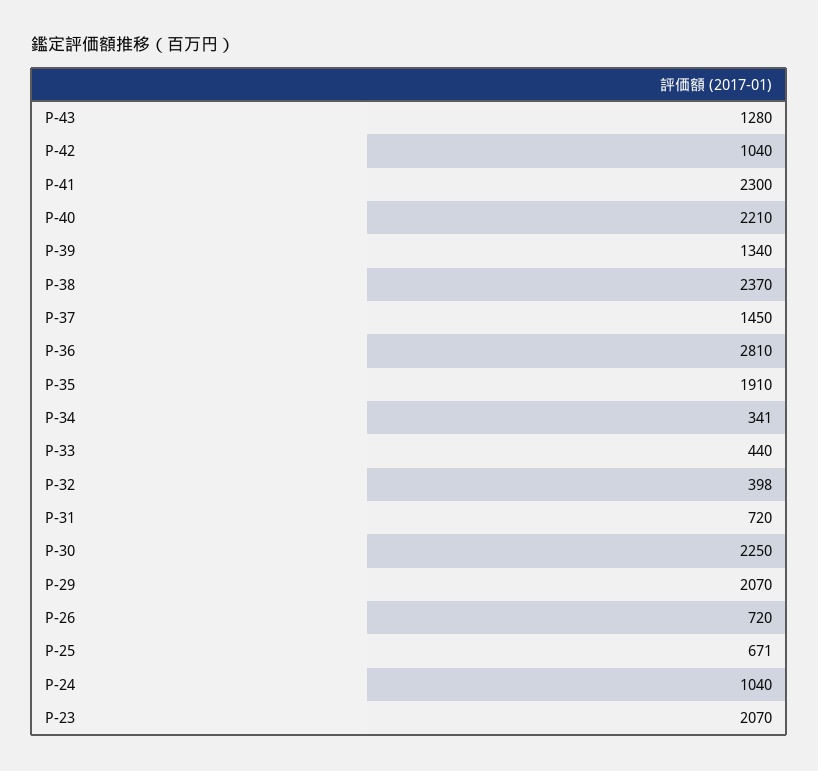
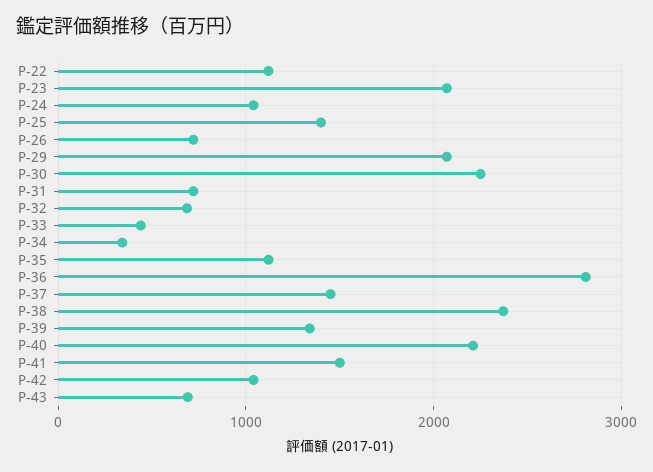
P-43: 1280 -> 700
P-41: 2300 -> 1500
P-35: 1910 -> 1100
P-32: 398 -> 700
P-25: 671 -> 1400
P-22: none -> 1100

